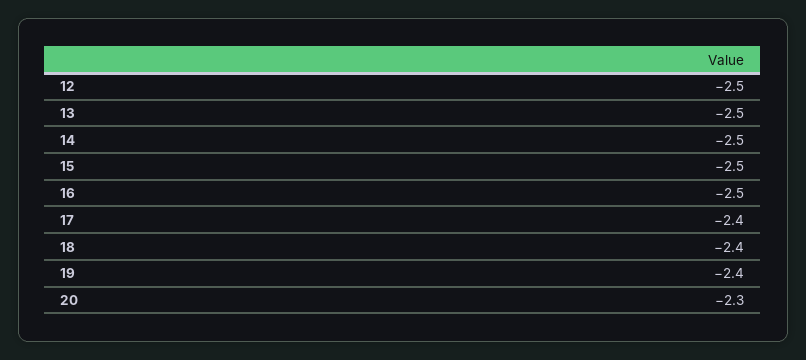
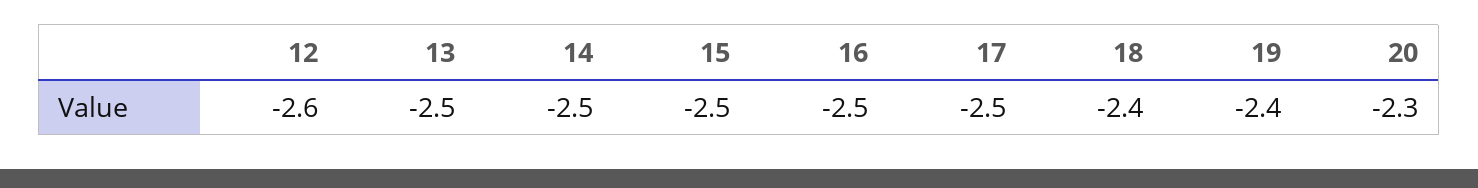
12: -2.5 -> -2.6
17: -2.4 -> -2.5

